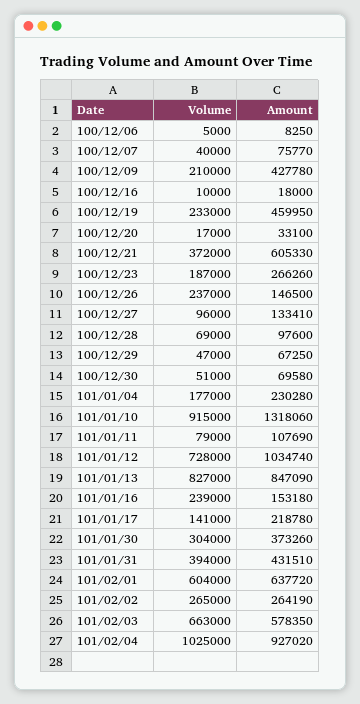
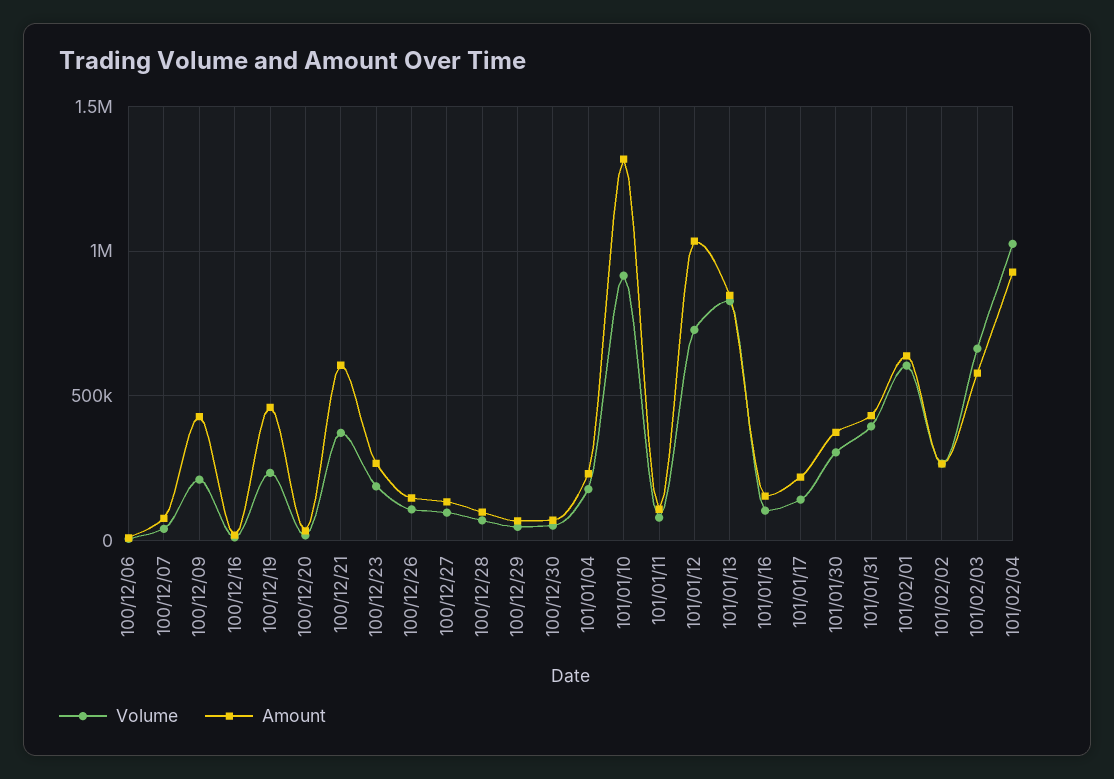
Volume, 100/12/26: 237000 -> 100000
Volume, 101/01/16: 239000 -> 100000

